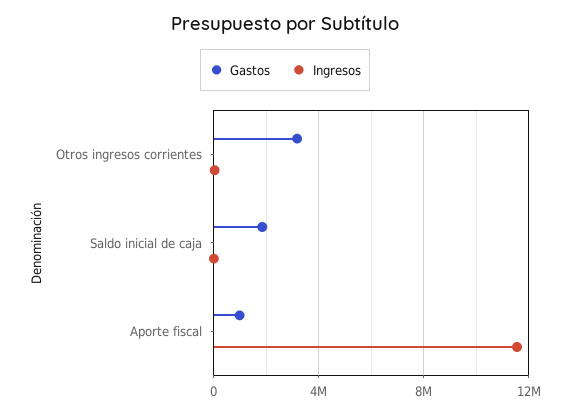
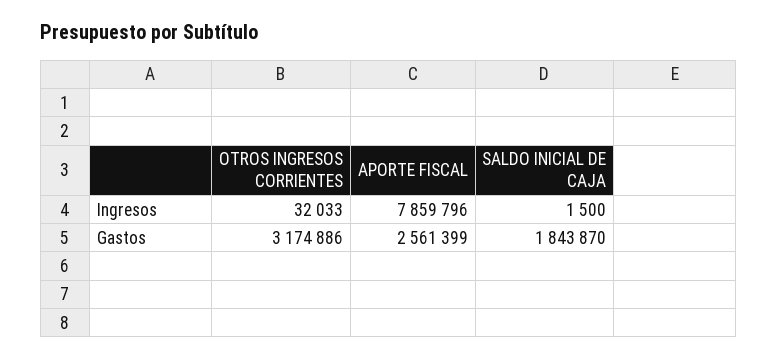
Gastos, Aporte fiscal: 1000000 -> 2561399
Ingresos, Aporte fiscal: 11500000 -> 7859796

